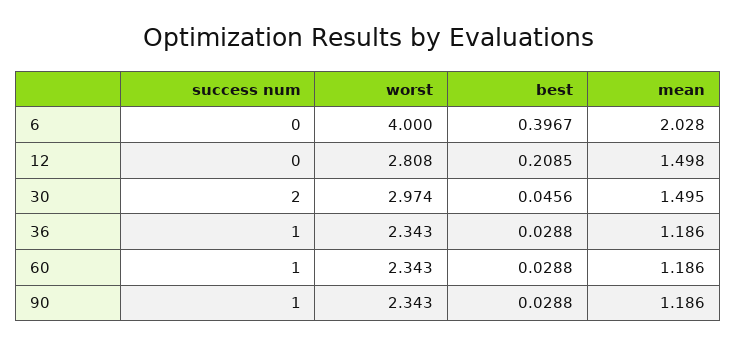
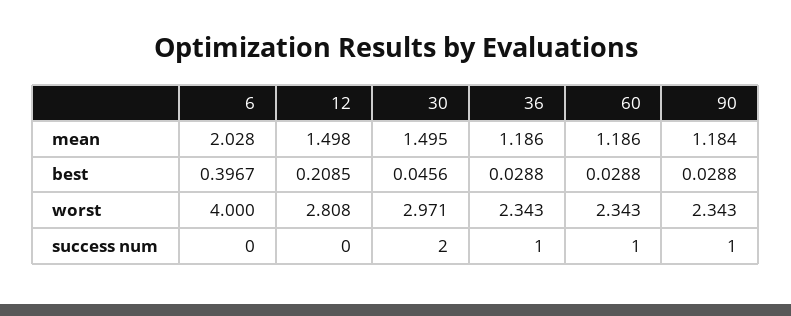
worst, 30: 2.974 -> 2.971
mean, 90: 1.186 -> 1.184

